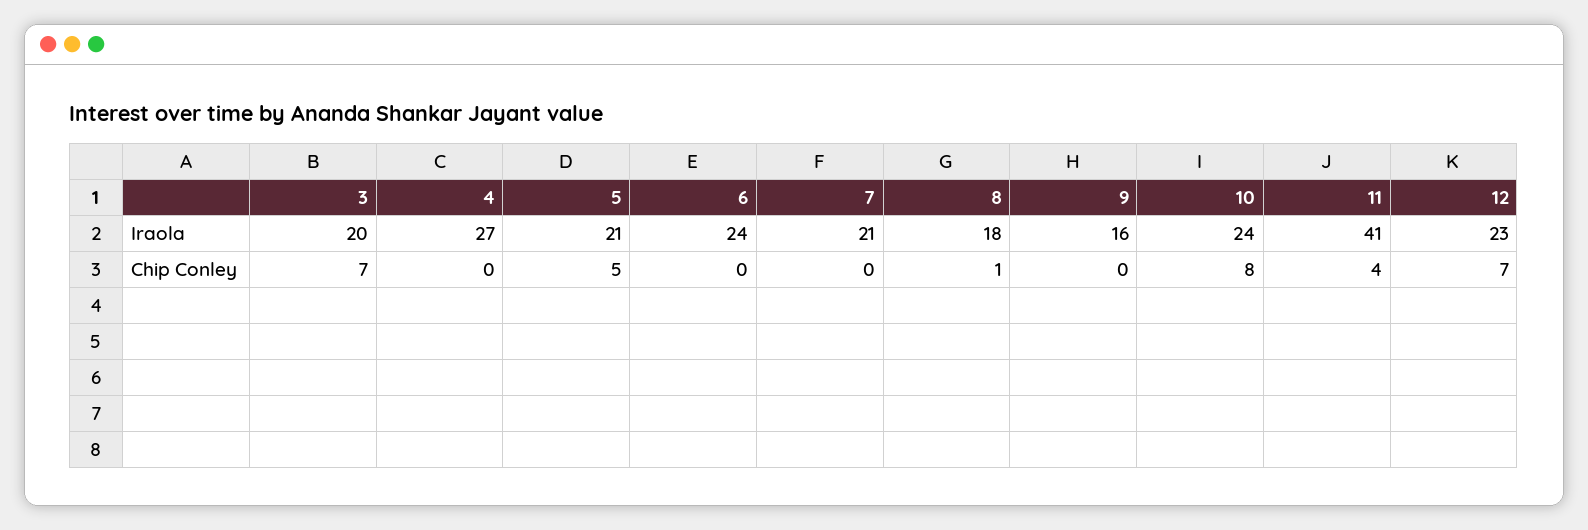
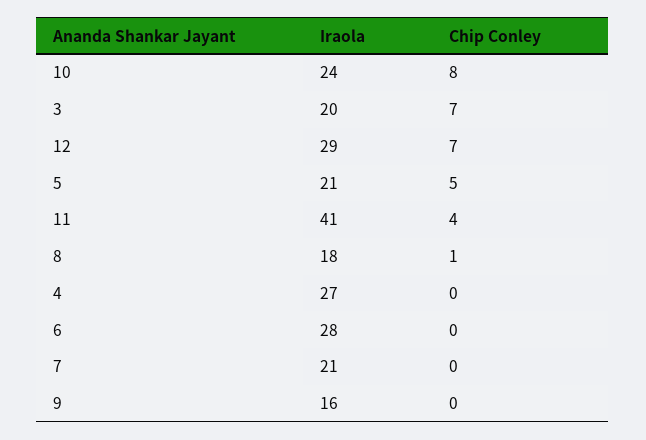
6, Iraola: 24 -> 28
12, Iraola: 23 -> 29

